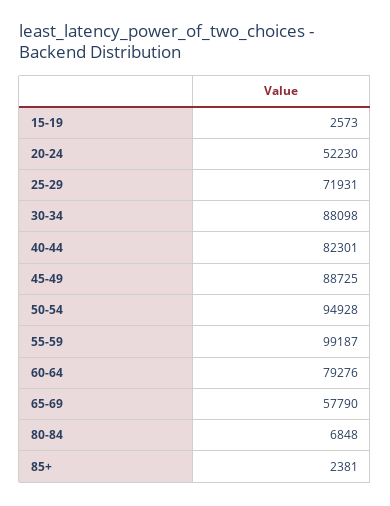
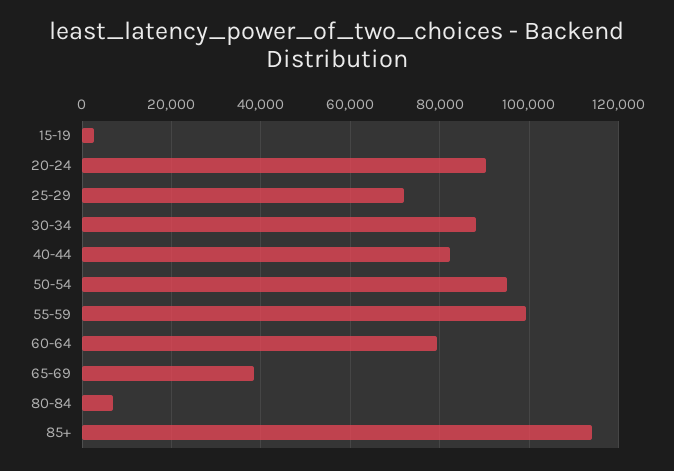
20-24: 52230 -> 90000
45-49: 88725 -> none
65-69: 57790 -> 38000
85+: 2381 -> 114000

